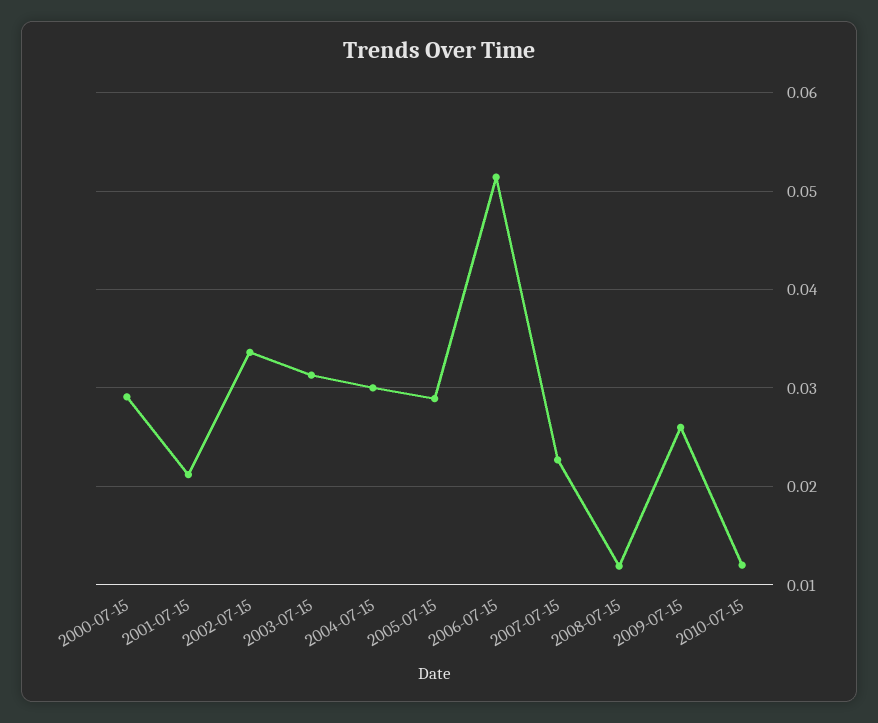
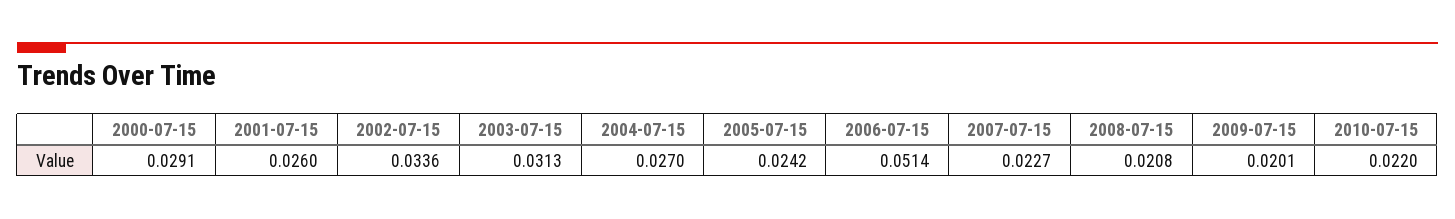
2001-07-15: 0.021 -> 0.026
2004-07-15: 0.03 -> 0.027
2005-07-15: 0.029 -> 0.0242
2008-07-15: 0.012 -> 0.0208
2009-07-15: 0.026 -> 0.0201
2010-07-15: 0.012 -> 0.022

